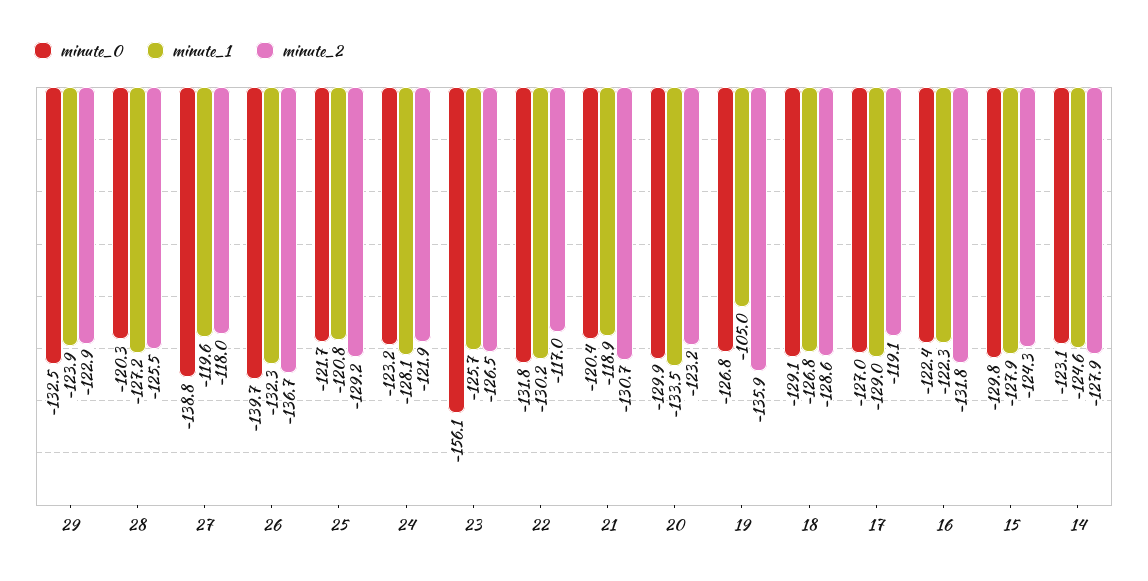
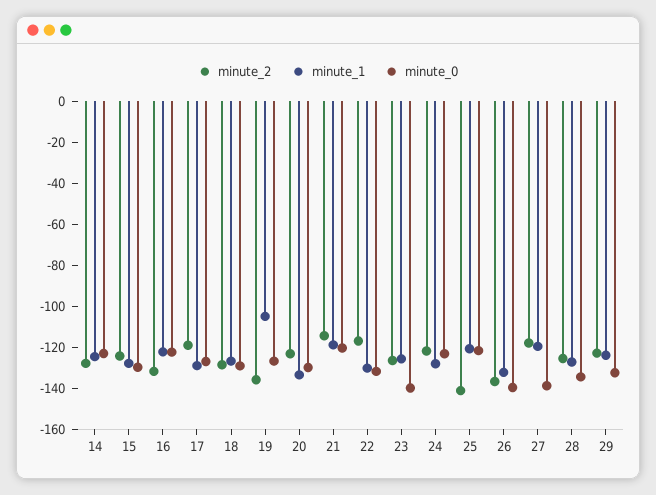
minute_0, 28: -120.3 -> -135
minute_2, 25: -129.2 -> -140
minute_0, 23: -156.1 -> -140
minute_2, 21: -130.7 -> -115

